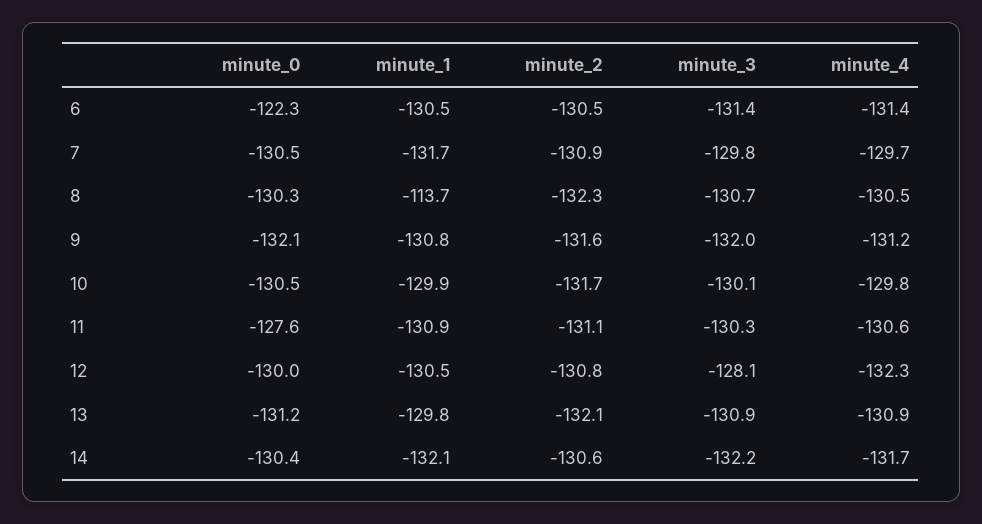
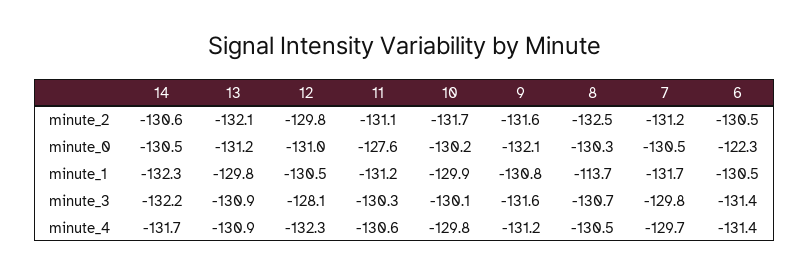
minute_2, 7: -130.9 -> -131.2
minute_2, 8: -132.3 -> -132.5
minute_3, 9: -132 -> -131.6
minute_0, 10: -130.5 -> -130.2
minute_1, 11: -130.9 -> -131.2
minute_0, 12: -130 -> -131
minute_2, 12: -130.8 -> -129.8
minute_0, 14: -130.4 -> -130.5
minute_1, 14: -132.1 -> -132.3

